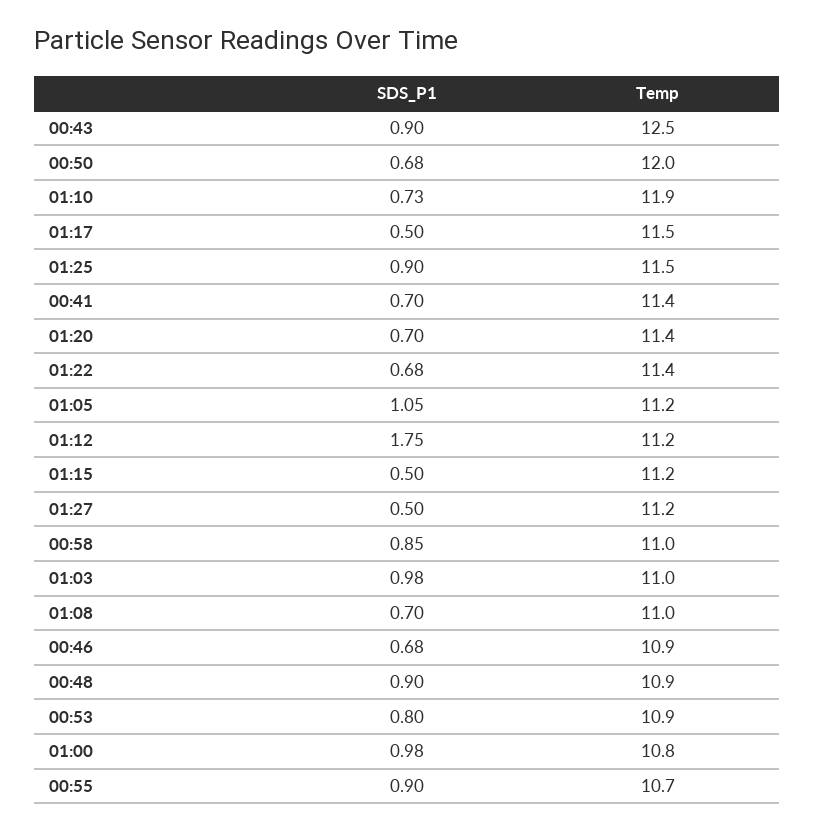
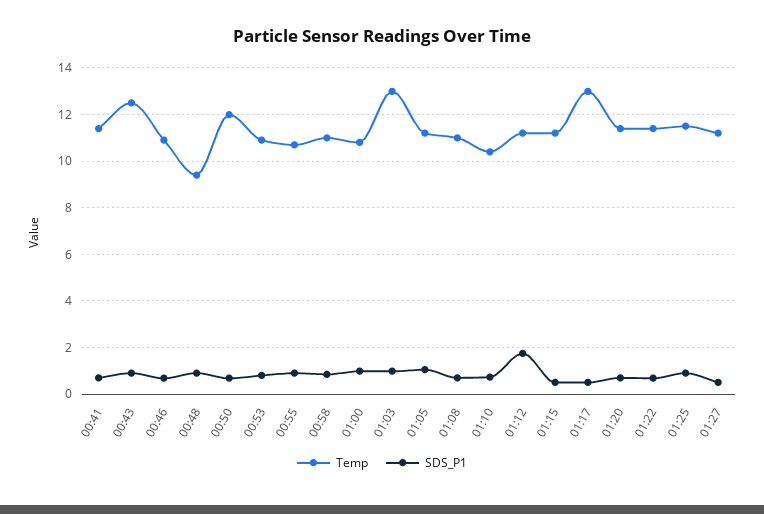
Temp, 01:10: 11.9 -> 10.5
Temp, 01:17: 11.5 -> 13
Temp, 01:03: 11 -> 13
Temp, 00:48: 10.9 -> 9.5

